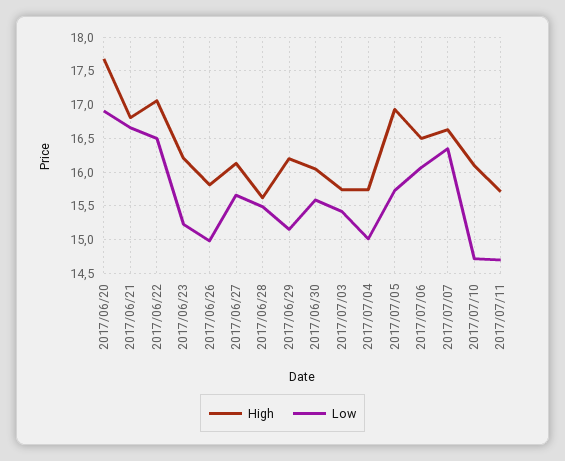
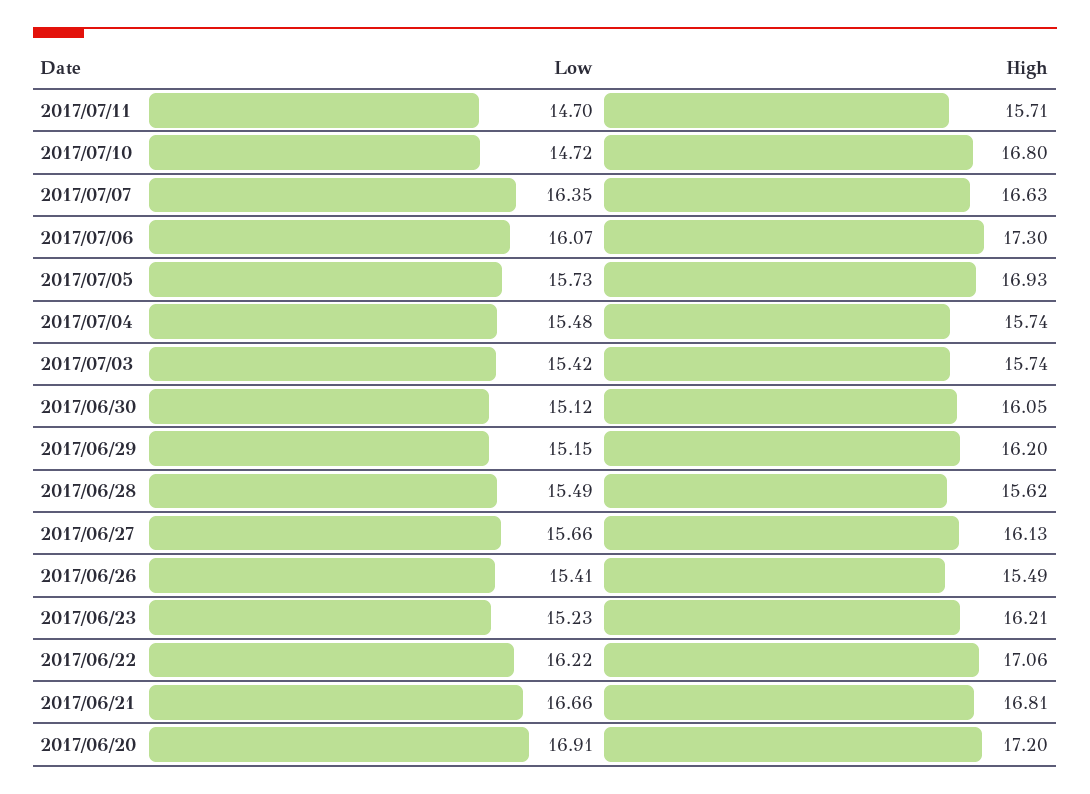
High, 2017/06/20: 17.7 -> 17.2
Low, 2017/06/22: 16.5 -> 16.22
High, 2017/06/26: 15.8 -> 15.49
Low, 2017/06/26: 15 -> 15.41
Low, 2017/06/30: 15.6 -> 15.12
Low, 2017/07/04: 15 -> 15.48
High, 2017/07/06: 16.5 -> 17.3
High, 2017/07/10: 16.1 -> 16.8

